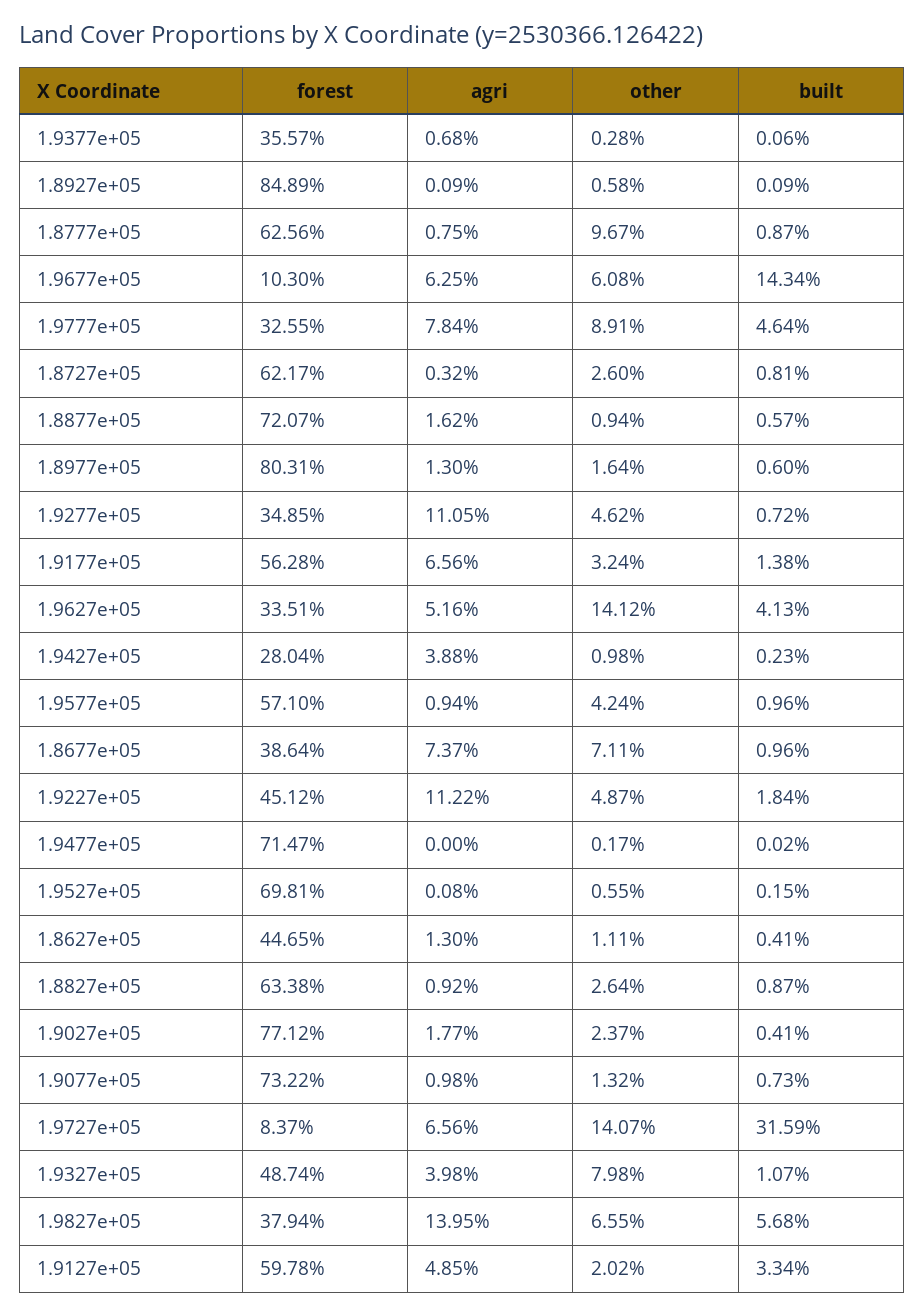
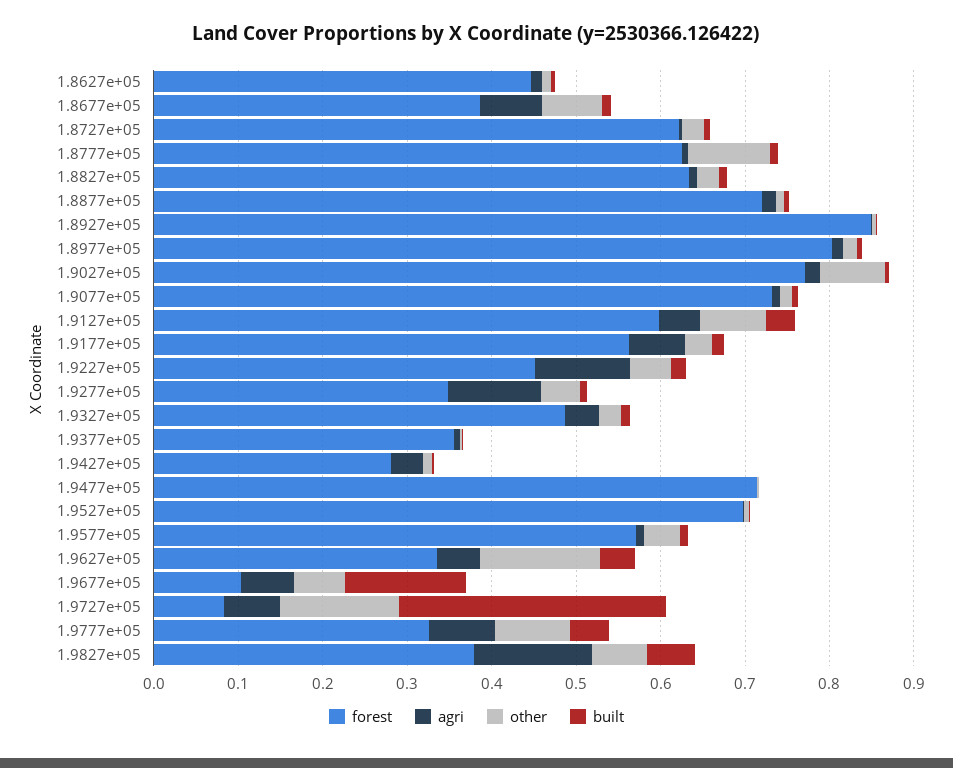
other, 1.9027e+05: 0.0237 -> 0.08
other, 1.9327e+05: 0.0798 -> 0.02
other, 1.9127e+05: 0.0202 -> 0.08

